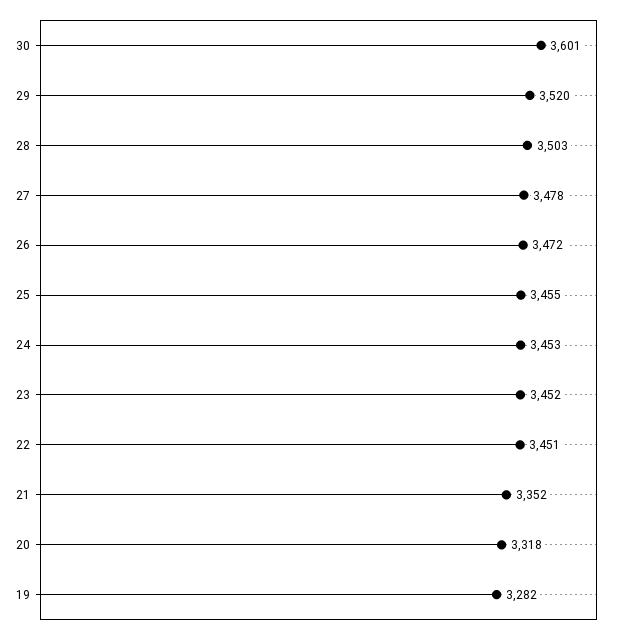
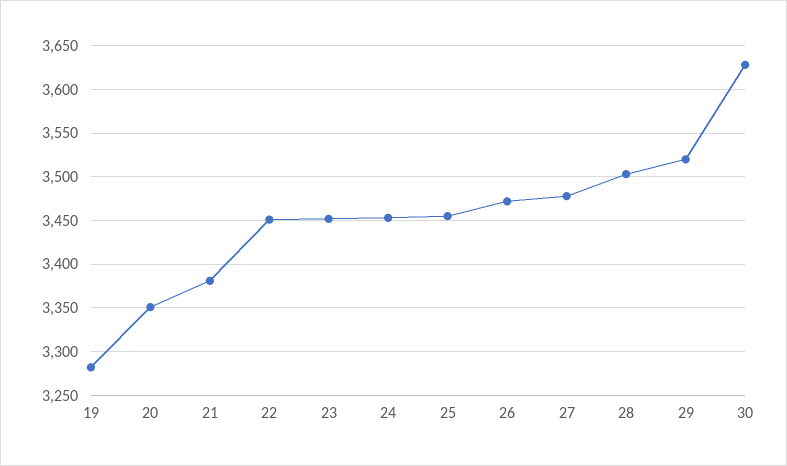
30: 3601 -> 3630
21: 3352 -> 3380
20: 3318 -> 3350

